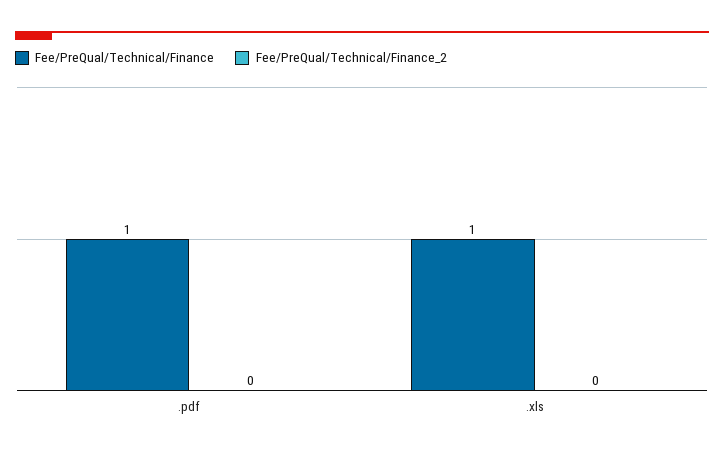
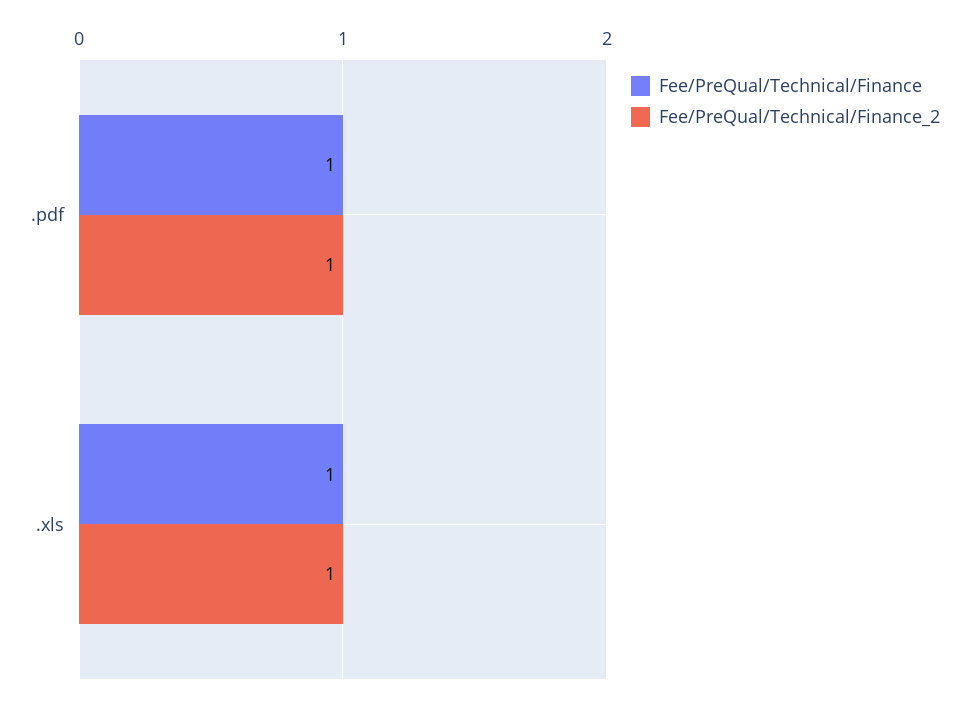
Fee/PreQual/Technical/Finance_2, .pdf: 0 -> 1
Fee/PreQual/Technical/Finance_2, .xls: 0 -> 1

